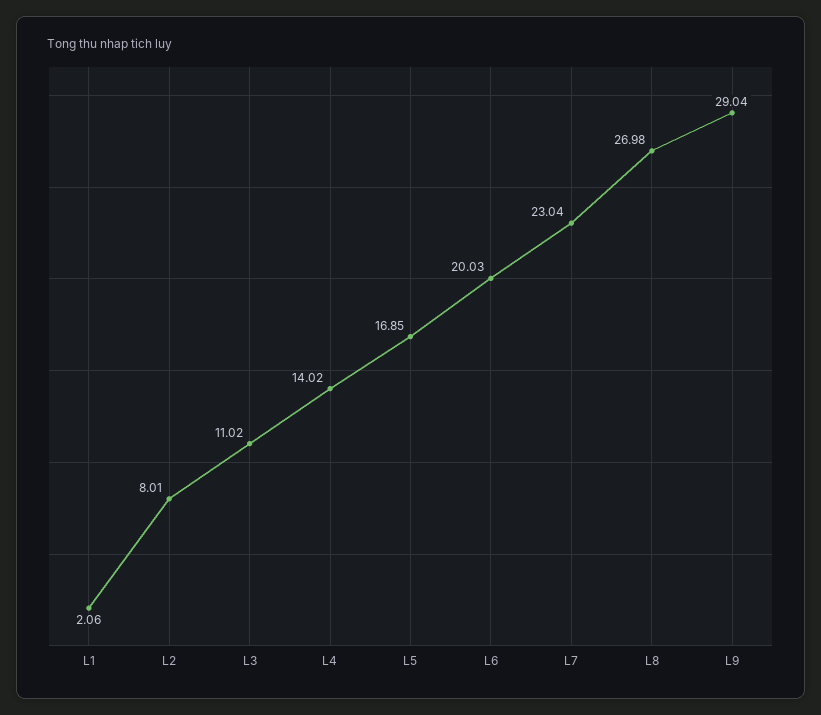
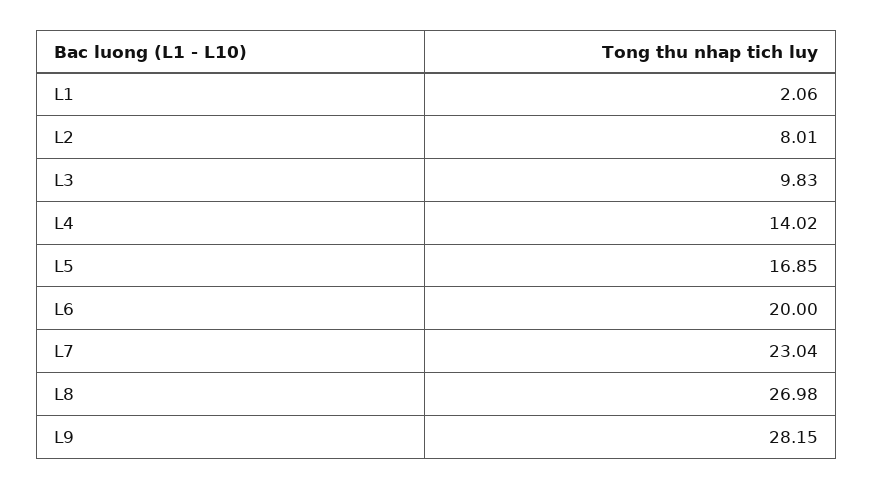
L3: 11.02 -> 9.83
L6: 20.03 -> 20
L9: 29.04 -> 28.15

